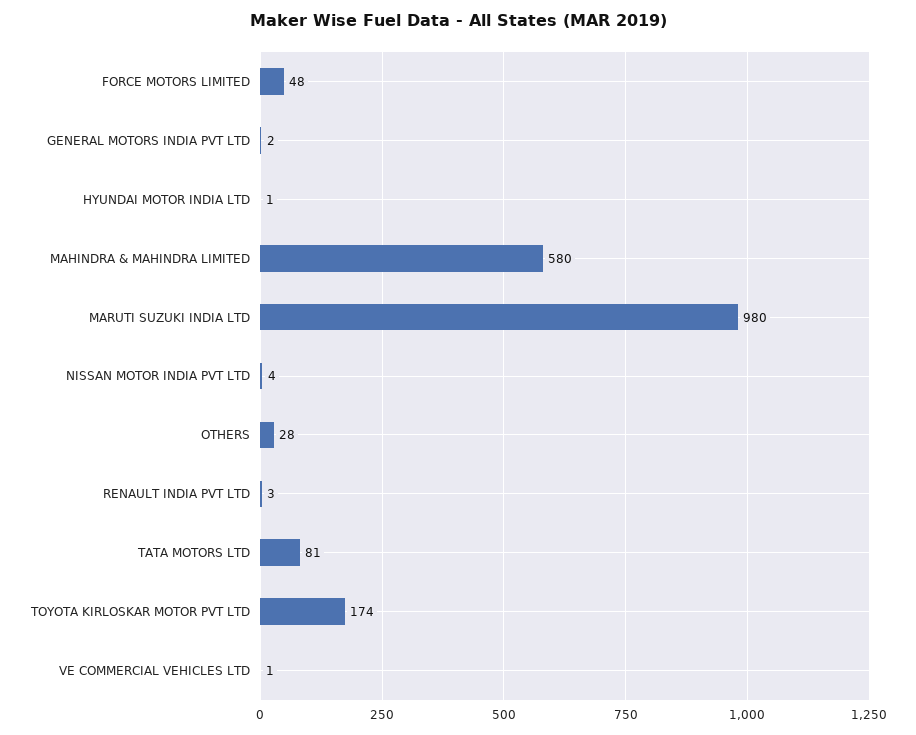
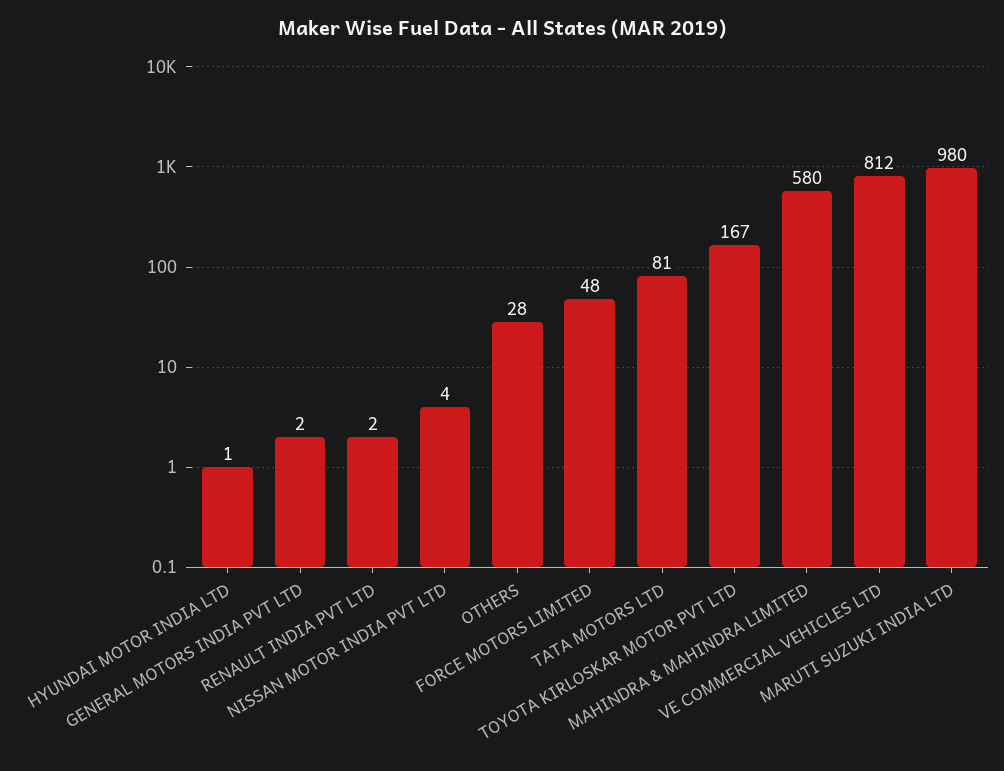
RENAULT INDIA PVT LTD: 3 -> 2
TOYOTA KIRLOSKAR MOTOR PVT LTD: 174 -> 167
VE COMMERCIAL VEHICLES LTD: 1 -> 812

